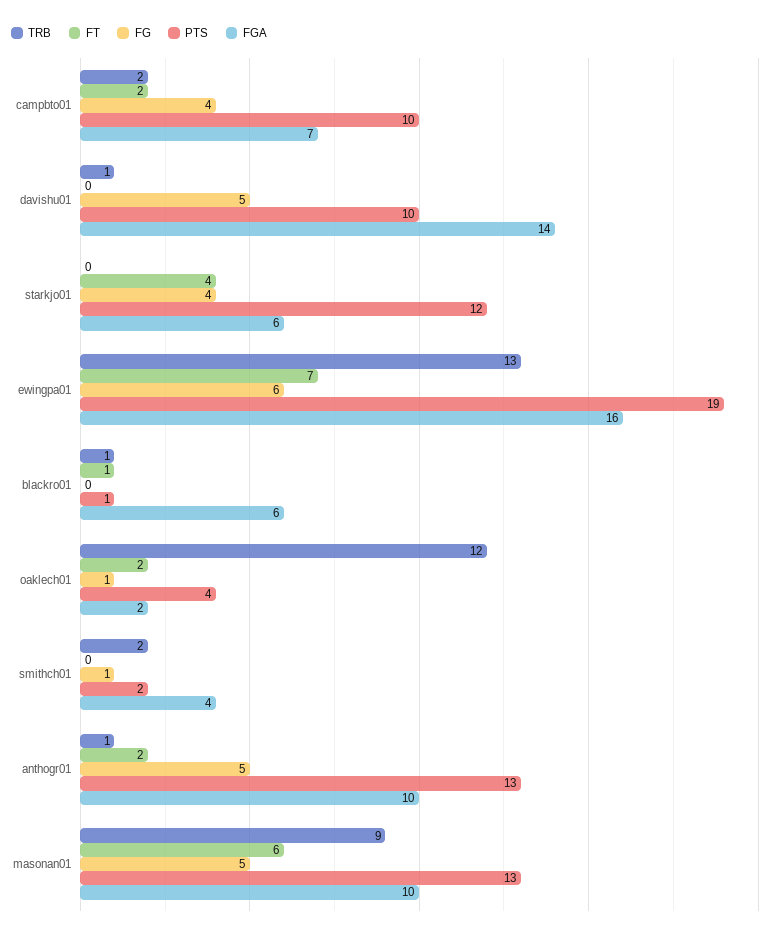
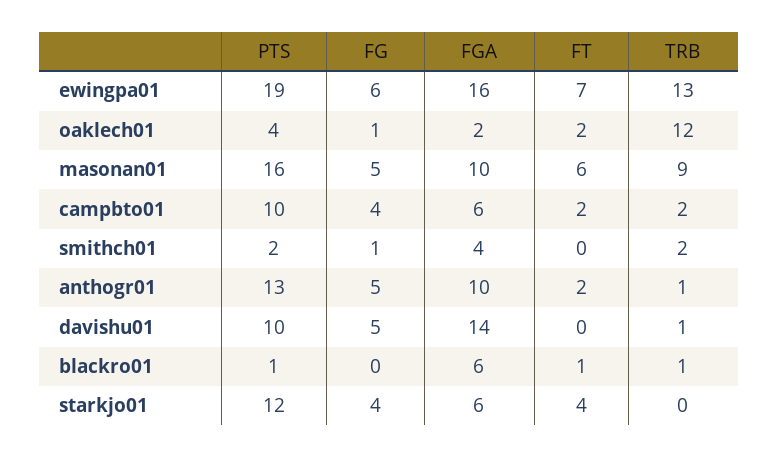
FGA, campbto01: 7 -> 6
PTS, masonan01: 13 -> 16

